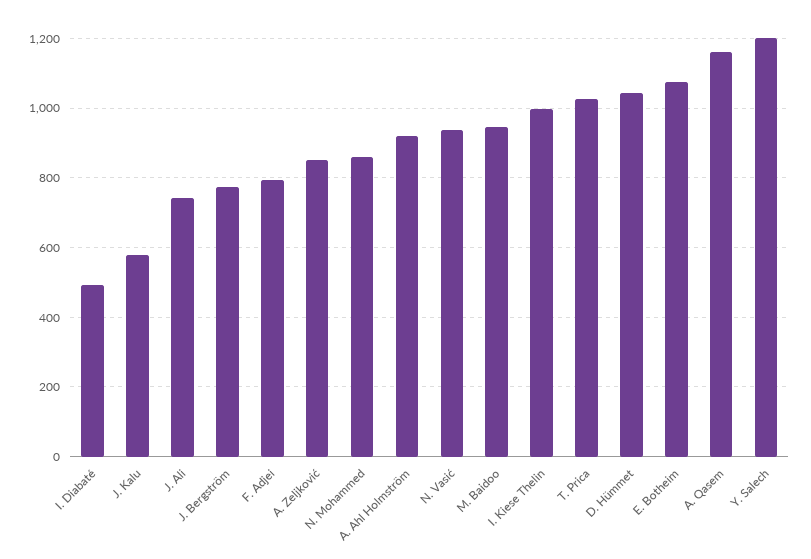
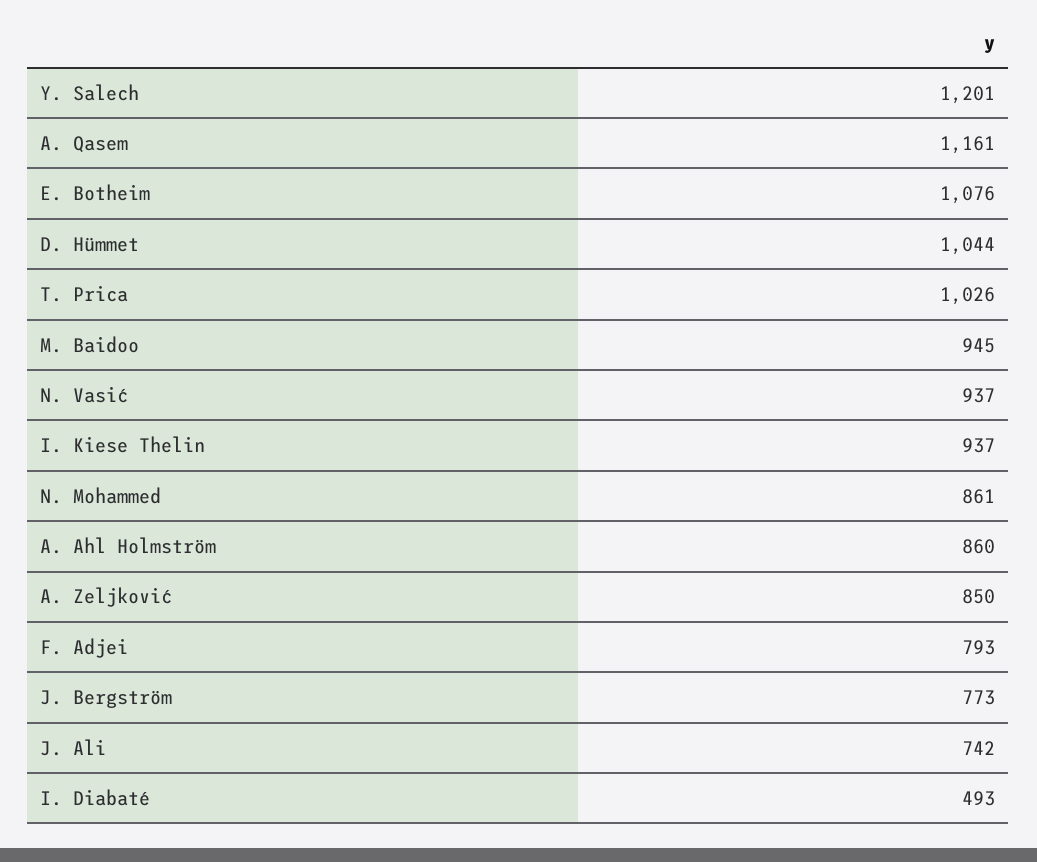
J. Kalu: 580 -> none
A. Ahl Holmström: 920 -> 860
I. Kiese Thelin: 1000 -> 937

